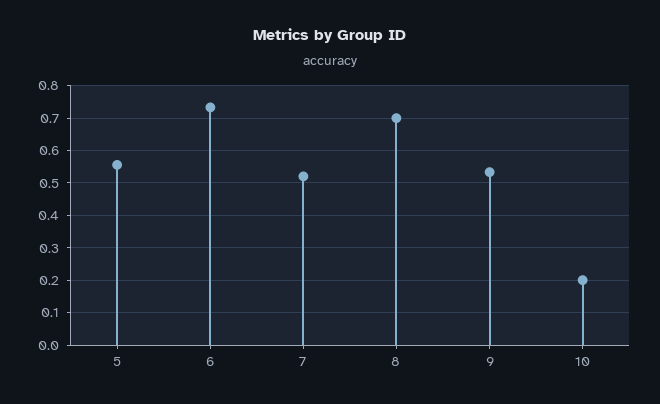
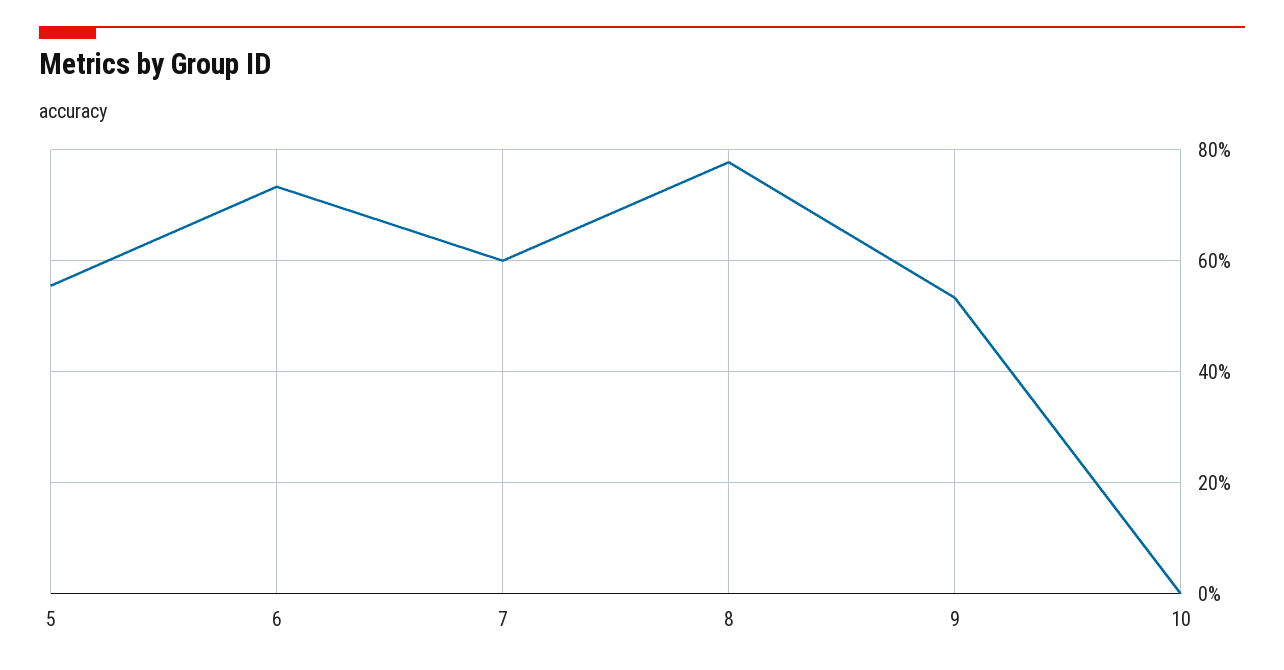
7: 0.52 -> 0.6
8: 0.7 -> 0.78
10: 0.2 -> 0

